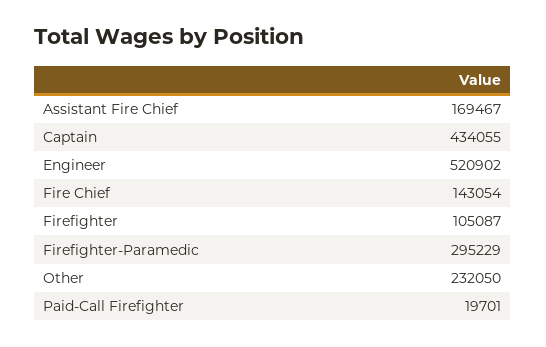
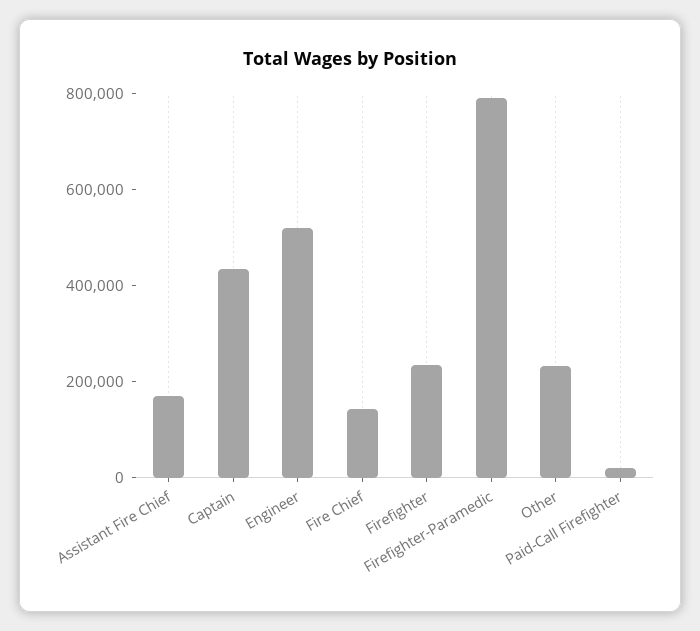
Firefighter: 105087 -> 250000
Firefighter-Paramedic: 295229 -> 800000

